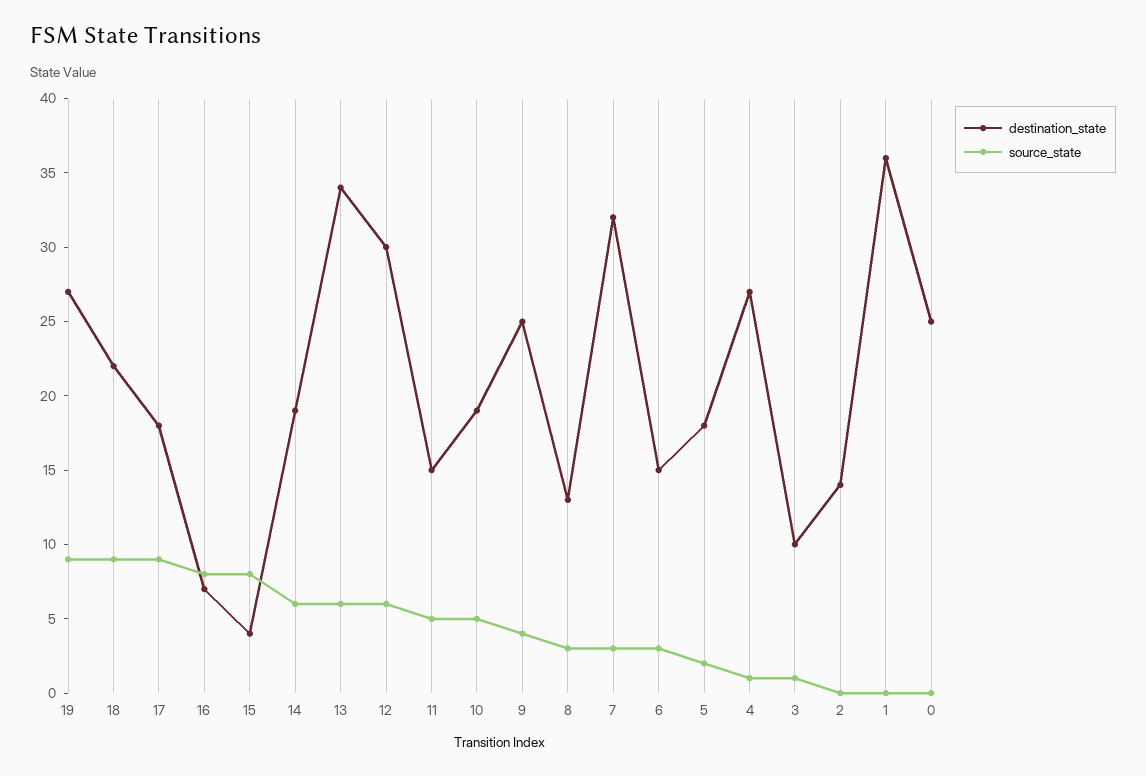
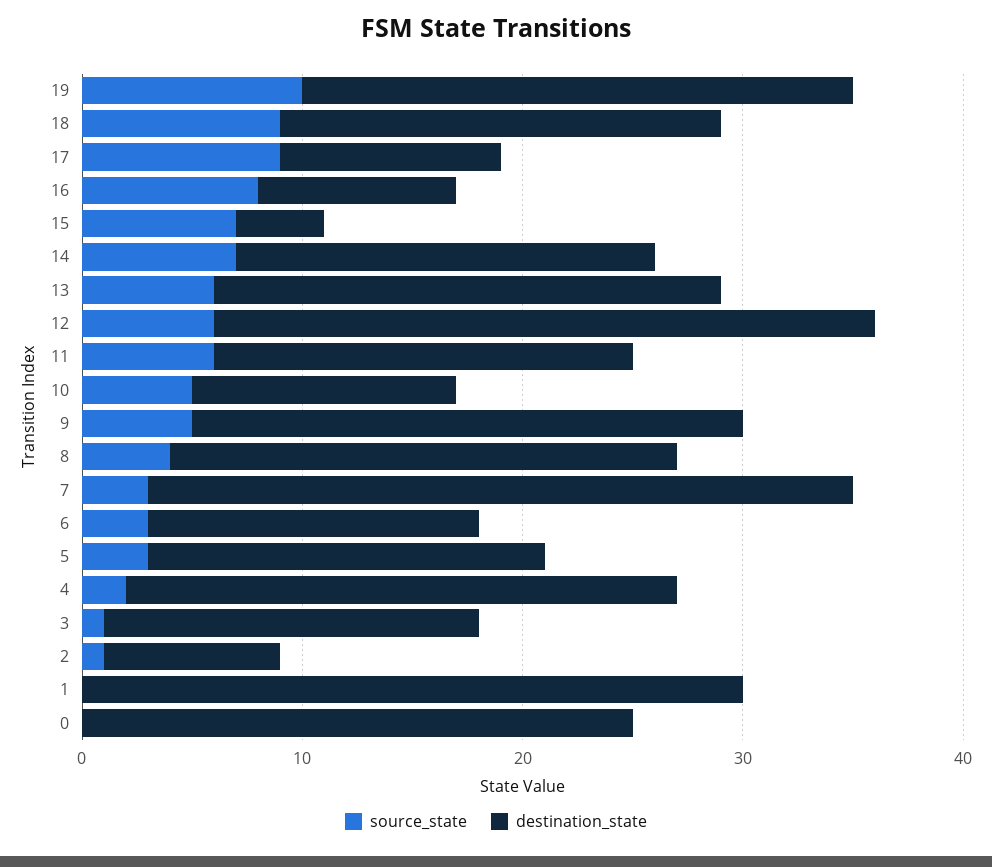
destination_state, 19: 27 -> 25
source_state, 19: 9 -> 10
destination_state, 18: 22 -> 20
destination_state, 17: 18 -> 10
destination_state, 16: 7 -> 9
source_state, 15: 8 -> 7
source_state, 14: 6 -> 7
destination_state, 13: 34 -> 23
destination_state, 11: 15 -> 19
source_state, 11: 5 -> 6
destination_state, 10: 19 -> 12
source_state, 9: 4 -> 5
destination_state, 8: 13 -> 23
source_state, 8: 3 -> 4
source_state, 5: 2 -> 3
destination_state, 4: 27 -> 25
source_state, 4: 1 -> 2
destination_state, 3: 10 -> 17
destination_state, 2: 14 -> 8
source_state, 2: 0 -> 1
destination_state, 1: 36 -> 30

